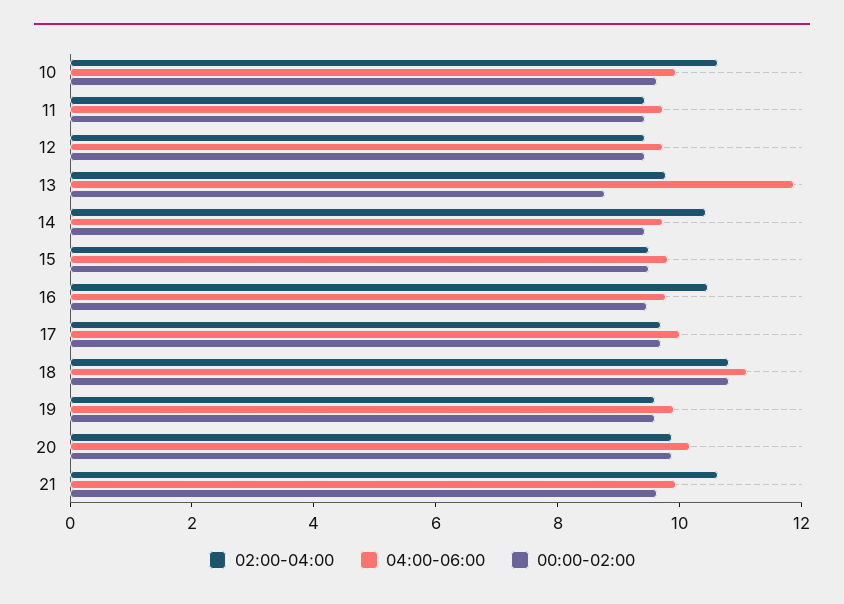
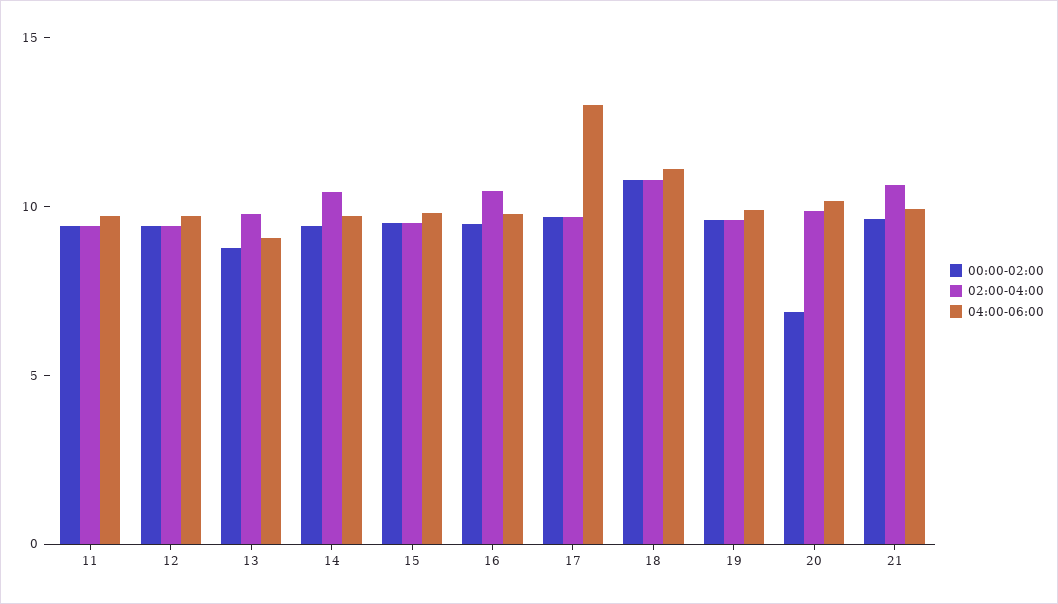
02:00-04:00, 10: 10.5 -> none
04:00-06:00, 10: 10 -> none
00:00-02:00, 10: 9.5 -> none
04:00-06:00, 13: 12 -> 9
04:00-06:00, 17: 10 -> 13
00:00-02:00, 20: 10 -> 7

